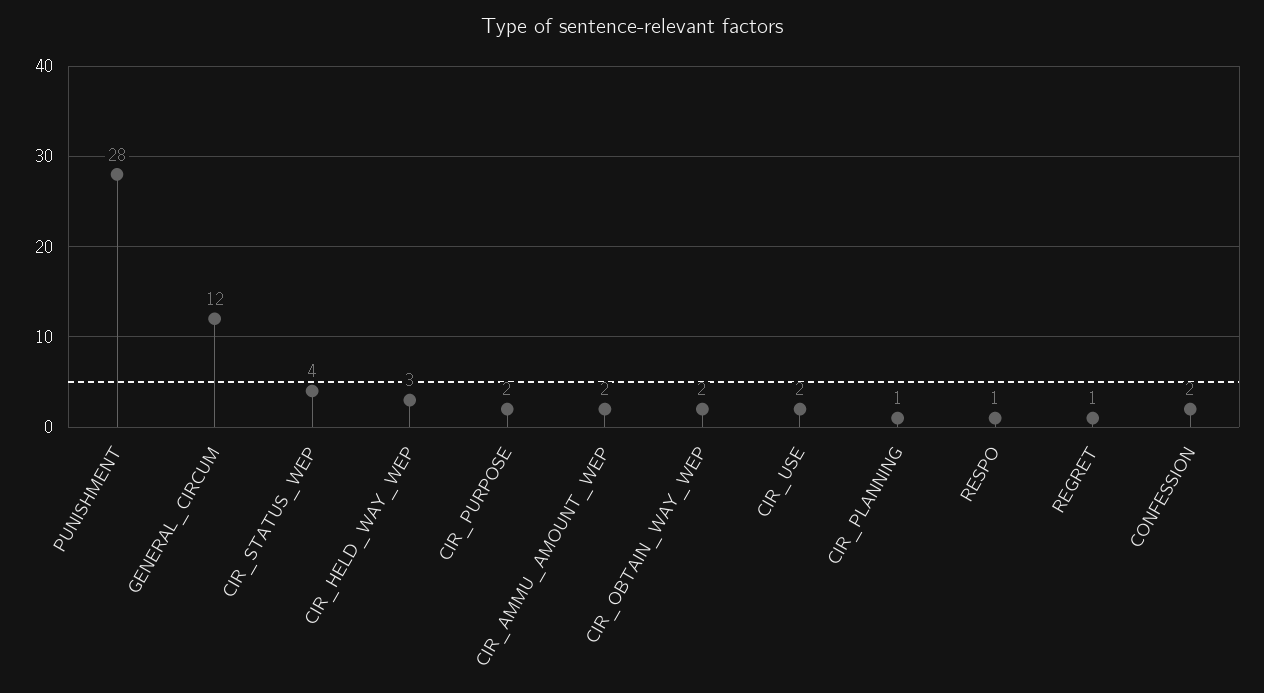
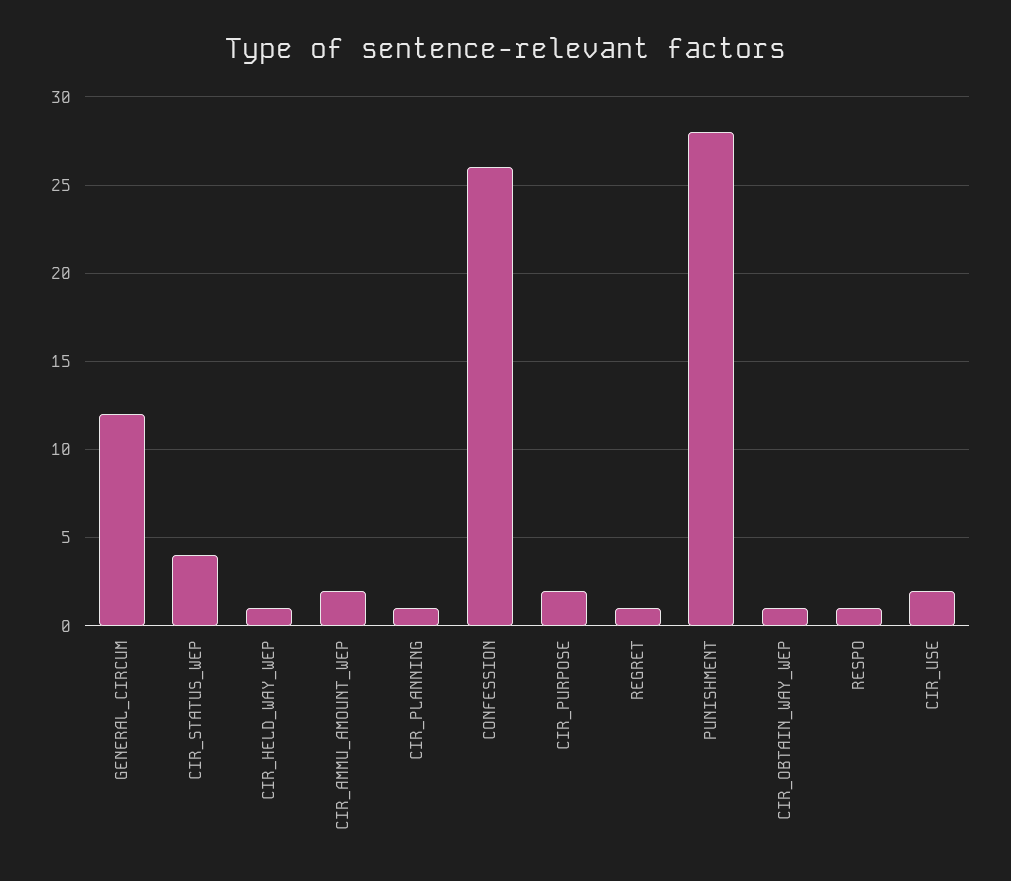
CIR_HELD_WAY_WEP: 3 -> 1
CIR_OBTAIN_WAY_WEP: 2 -> 1
CONFESSION: 2 -> 26

